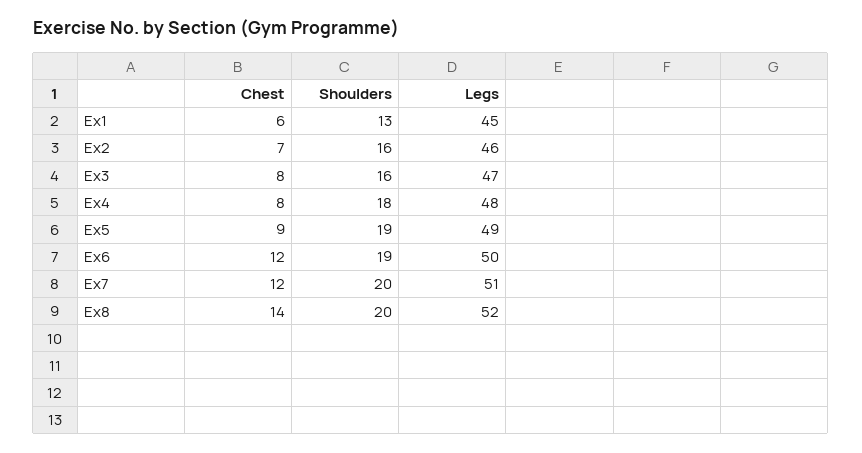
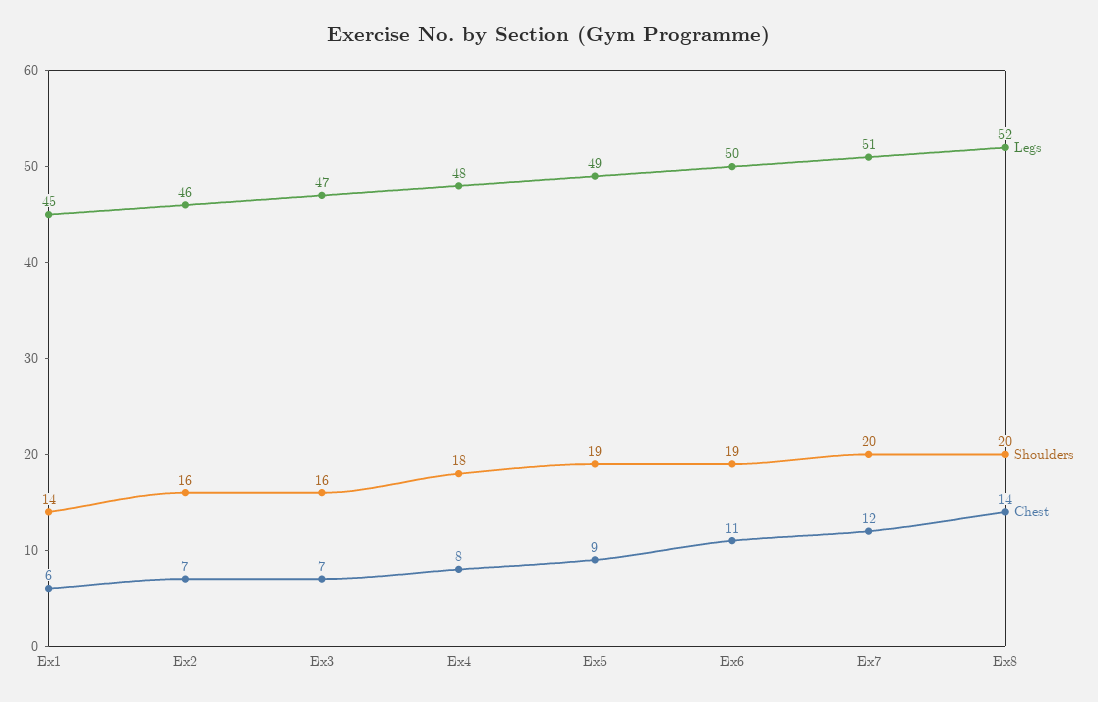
Shoulders, Ex1: 13 -> 14
Chest, Ex3: 8 -> 7
Chest, Ex6: 12 -> 11

